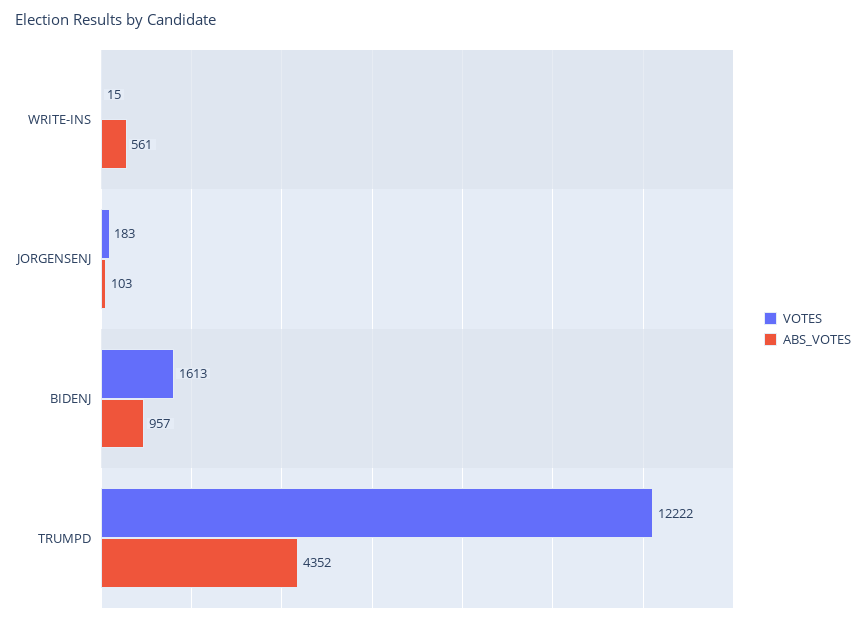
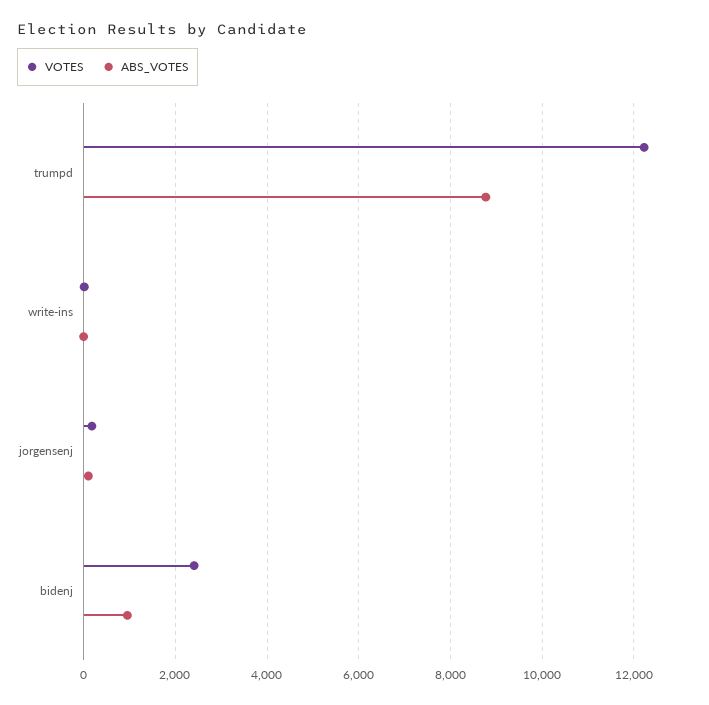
ABS_VOTES, WRITE-INS: 561 -> 0
VOTES, BIDENJ: 1613 -> 2400
ABS_VOTES, TRUMPD: 4352 -> 8800

